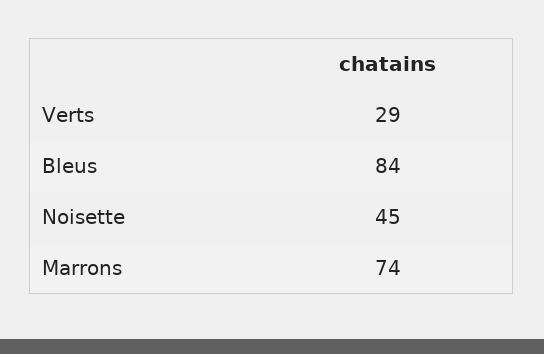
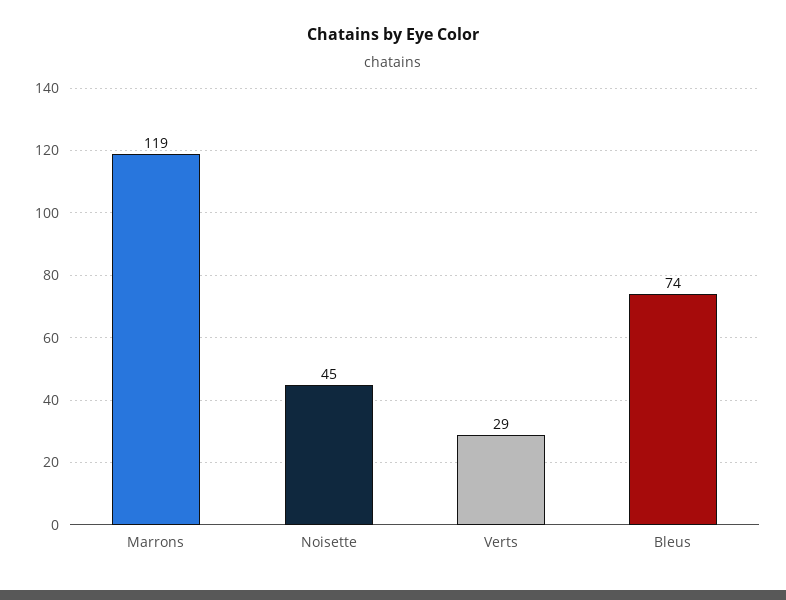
Bleus: 84 -> 74
Marrons: 74 -> 119

